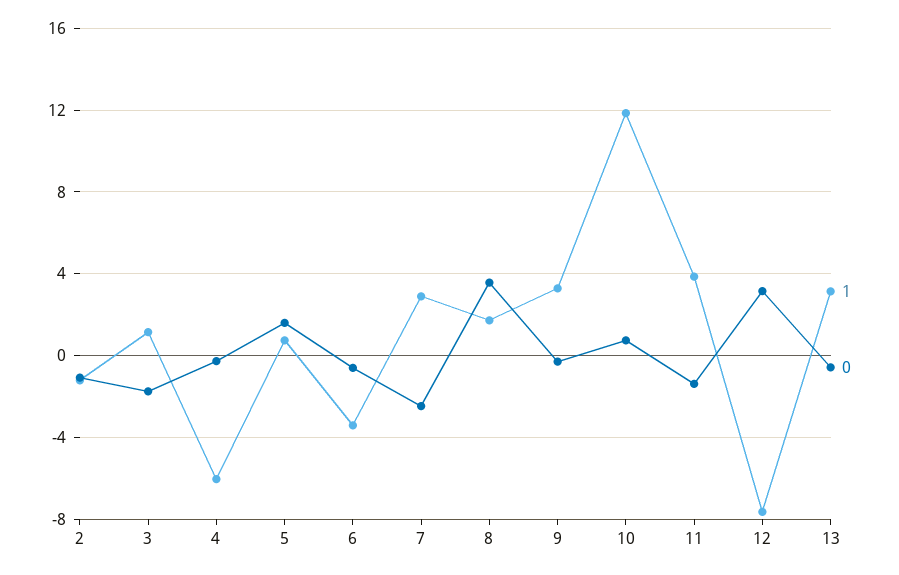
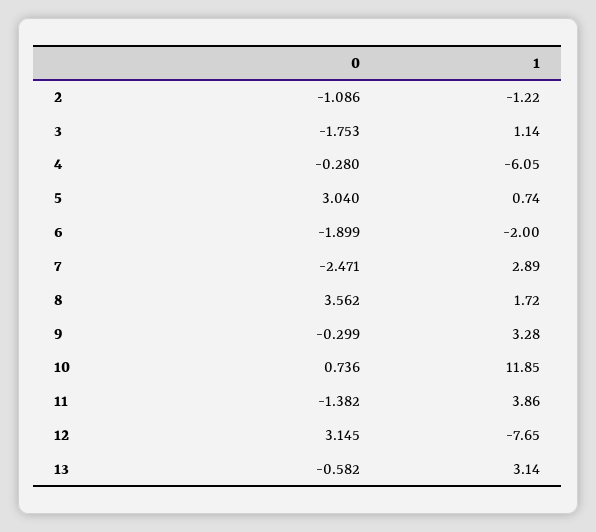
0, 5: 1.5 -> 3.04
1, 6: -3.5 -> -2
0, 6: -0.5 -> -1.899

